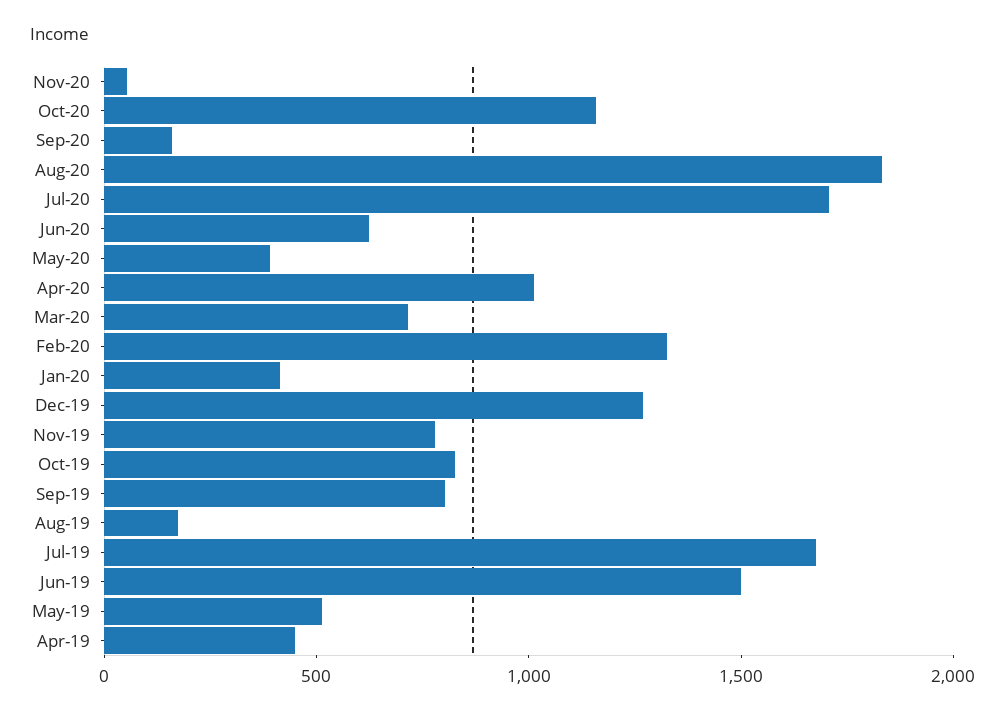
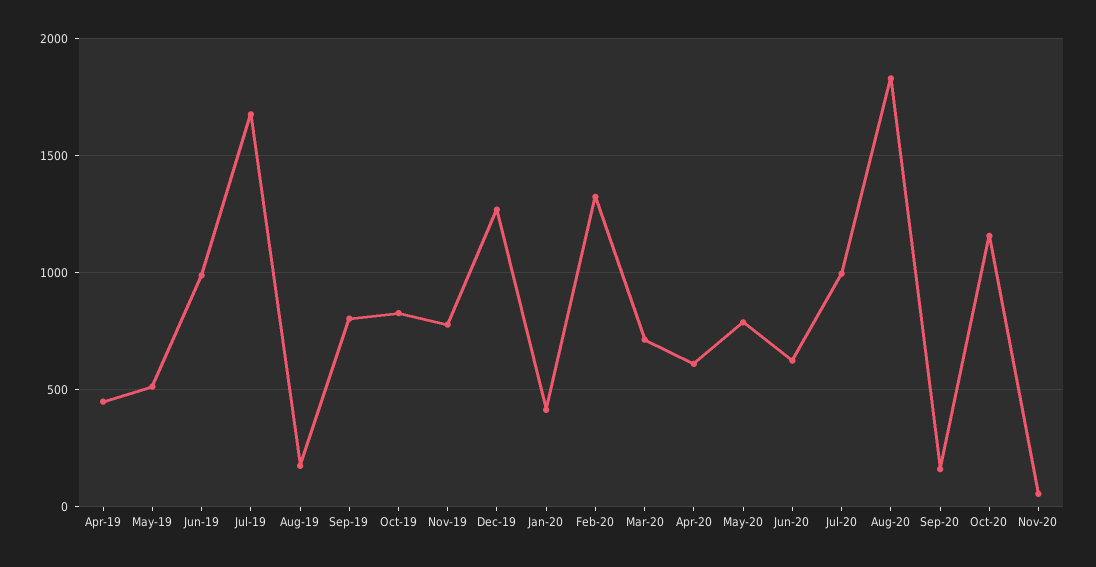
Jul-20: 1700 -> 1000
May-20: 400 -> 800
Apr-20: 1000 -> 600
Jun-19: 1500 -> 1000

